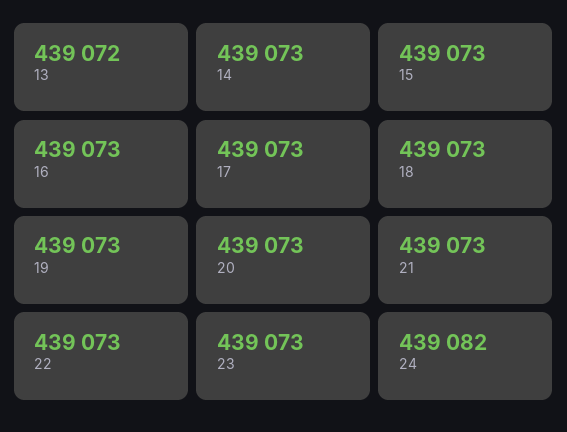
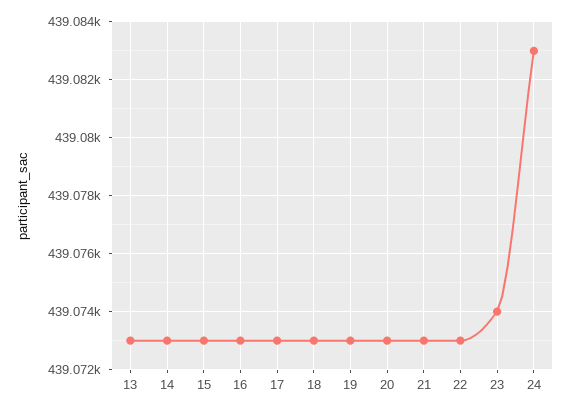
13: 439072 -> 439073
23: 439073 -> 439074
24: 439082 -> 439083

